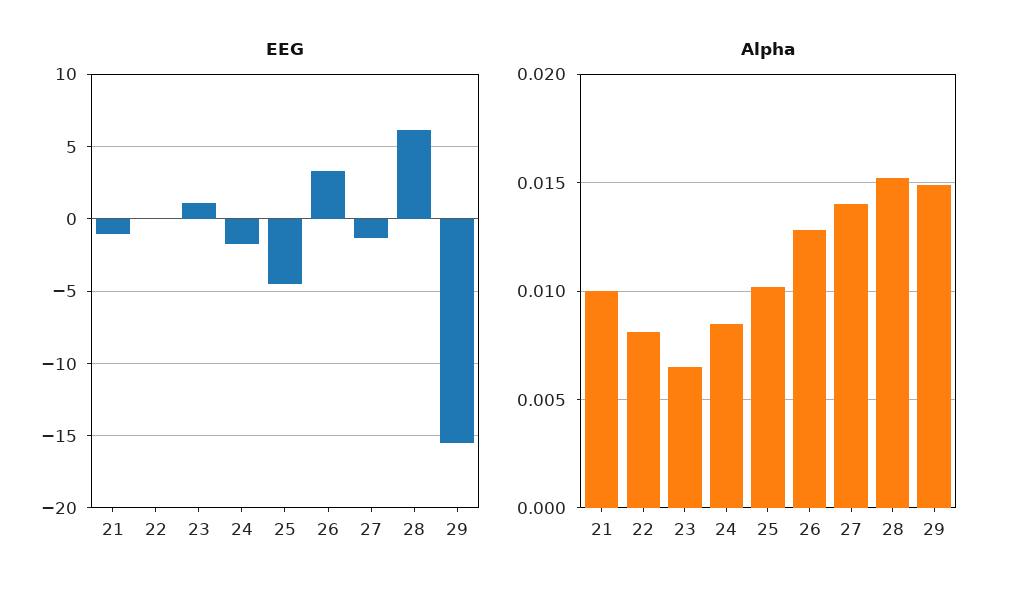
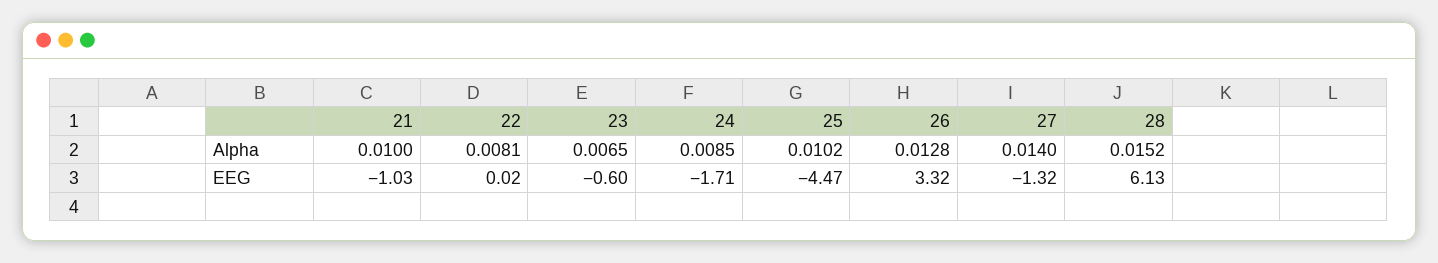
EEG, 23: 1 -> -0.6
EEG, 29: -15.5 -> none
Alpha, 29: 0.015 -> none

